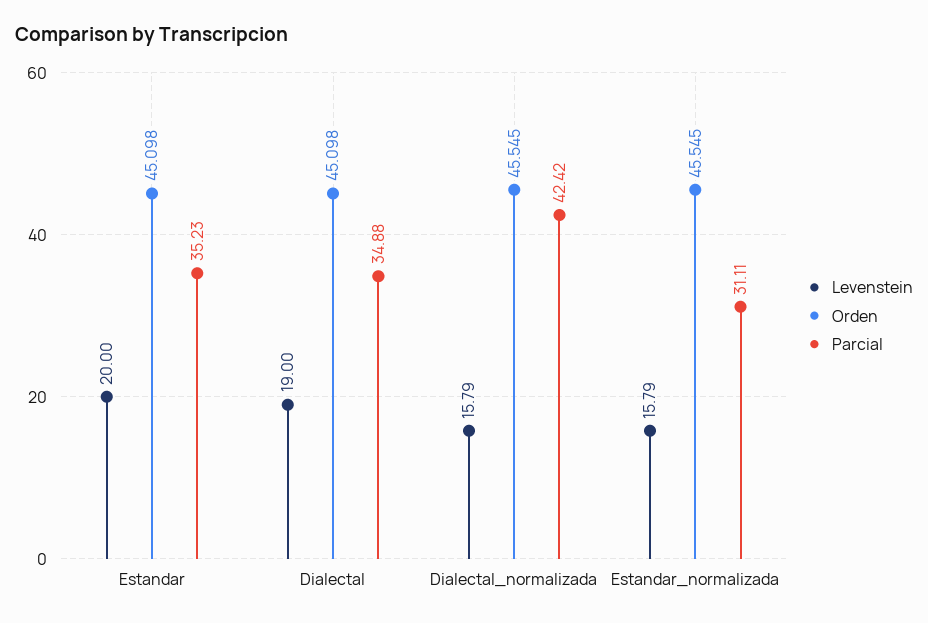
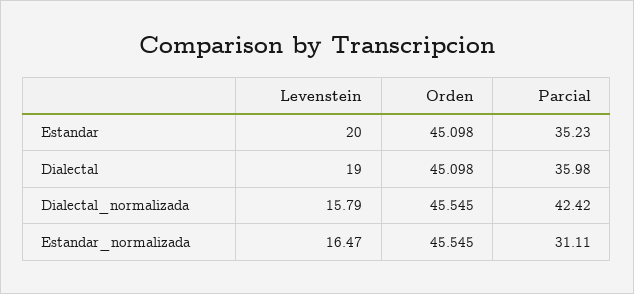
Parcial, Dialectal: 34.88 -> 35.98
Levenstein, Estandar_normalizada: 15.79 -> 16.47

